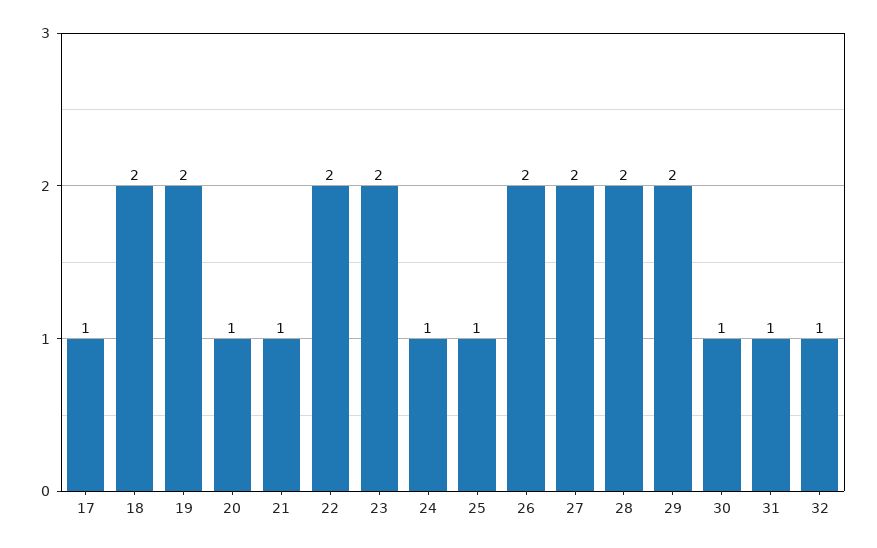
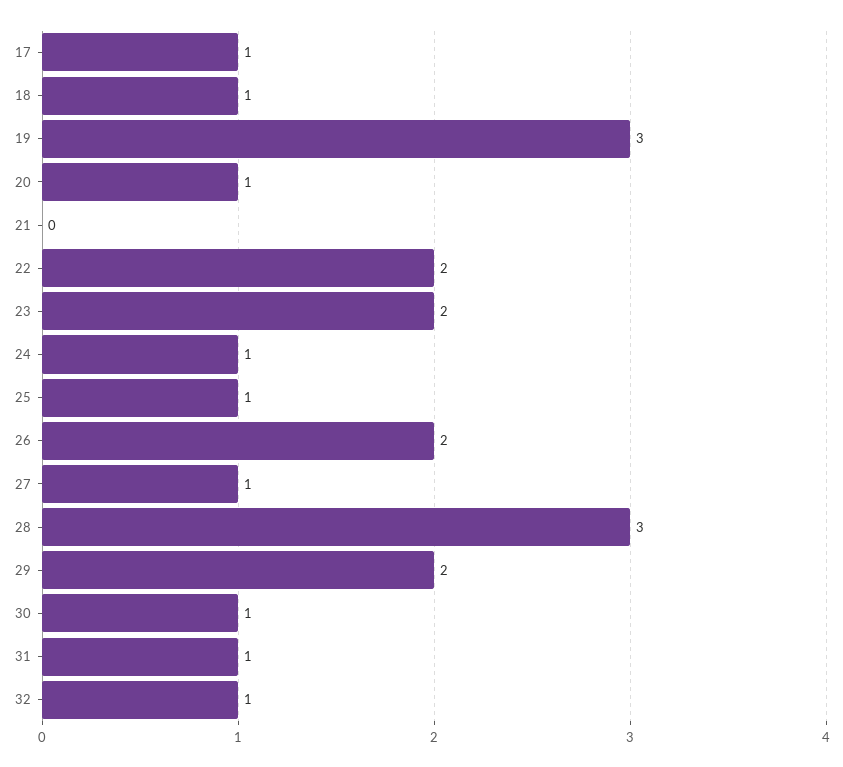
18: 2 -> 1
19: 2 -> 3
21: 1 -> 0
27: 2 -> 1
28: 2 -> 3

